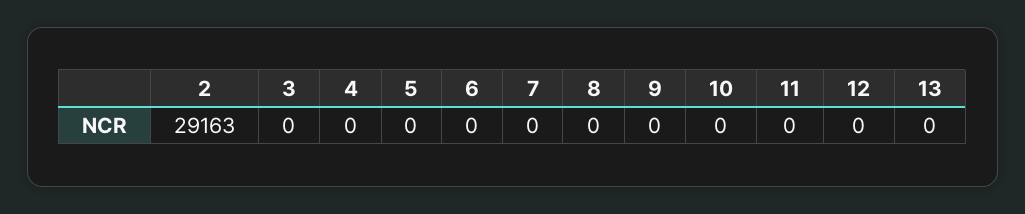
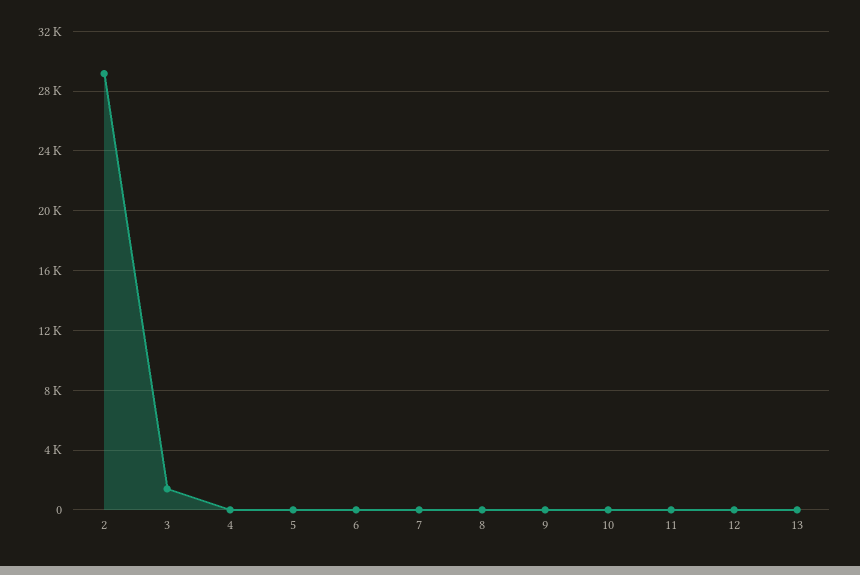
3: 0 -> 1500

